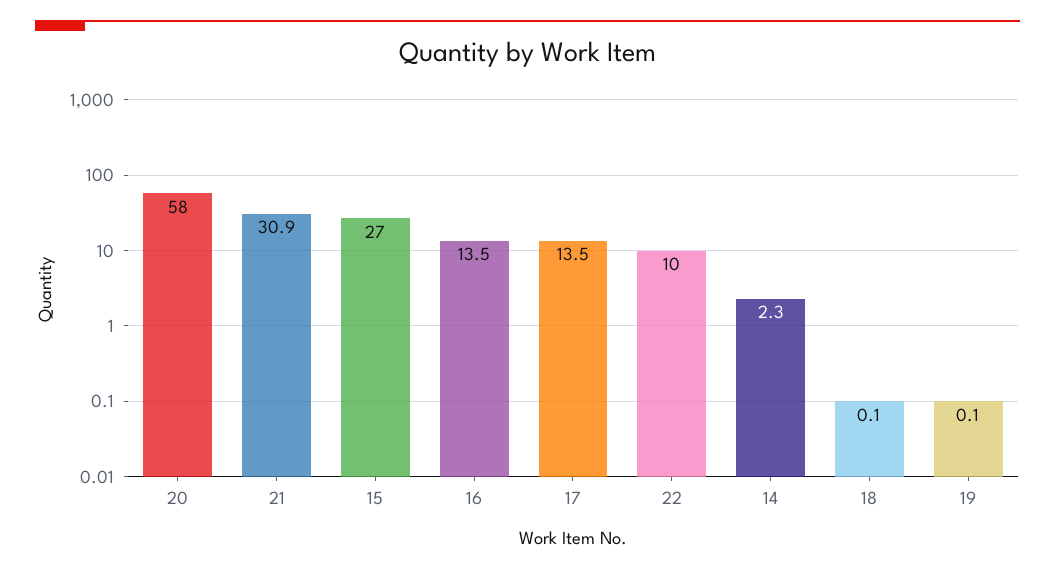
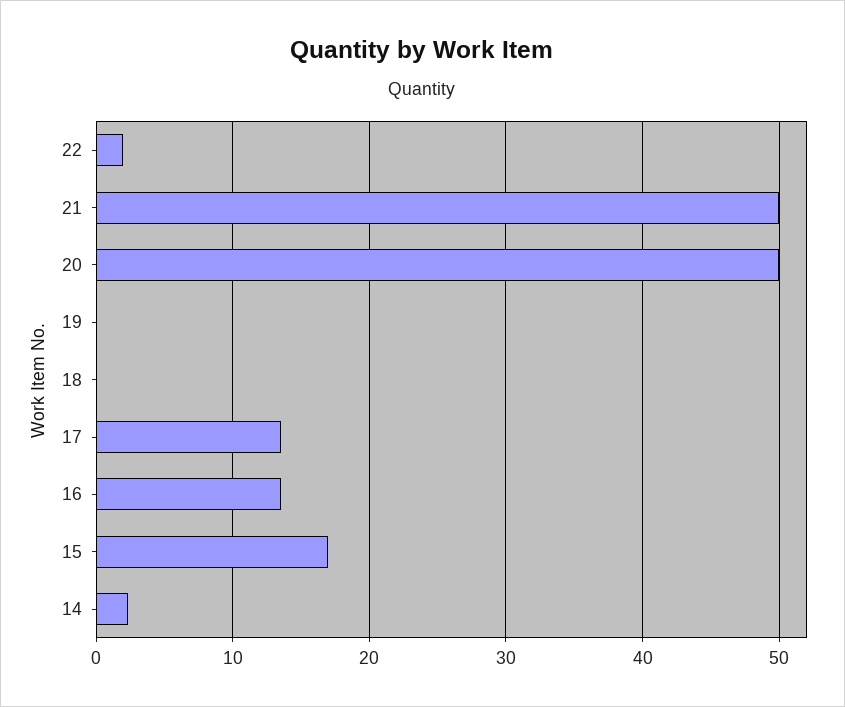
20: 58 -> 50
21: 30.9 -> 50
15: 27 -> 17
22: 10 -> 2

